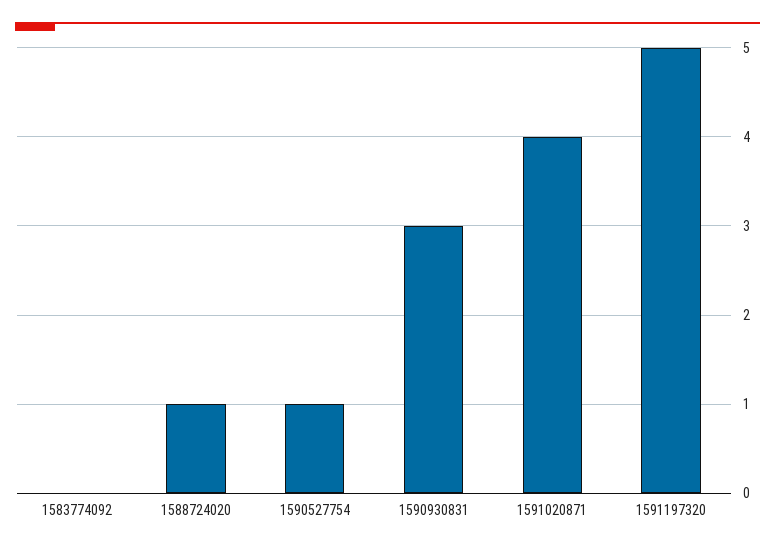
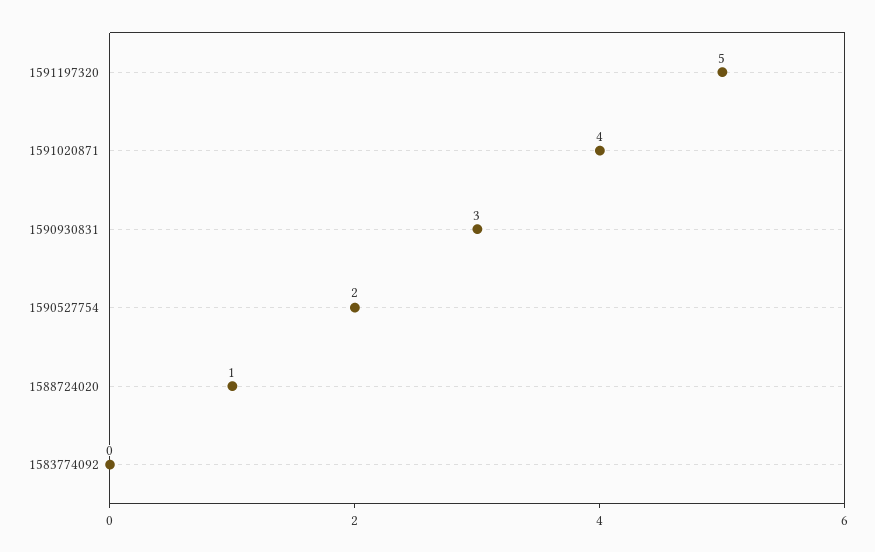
1590527754: 1 -> 2

